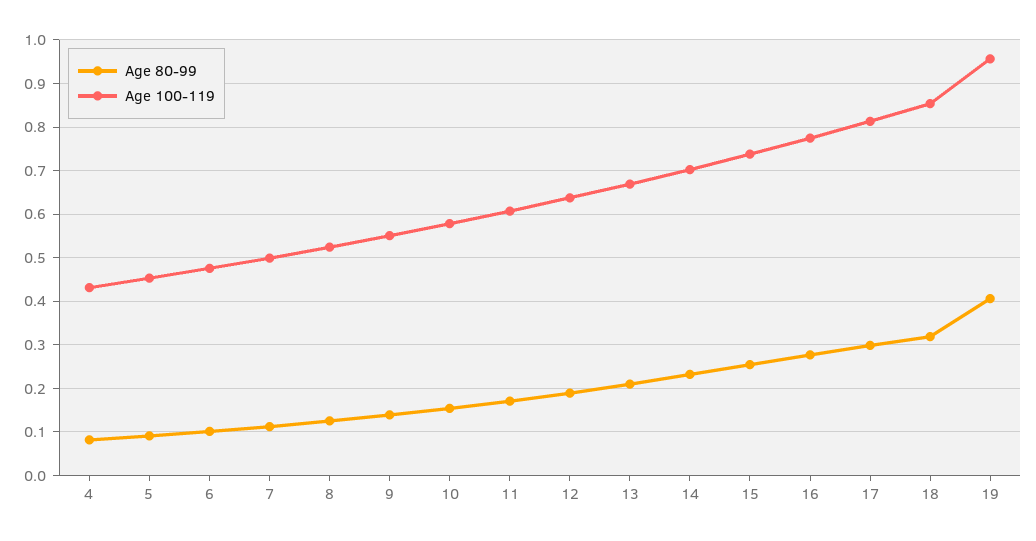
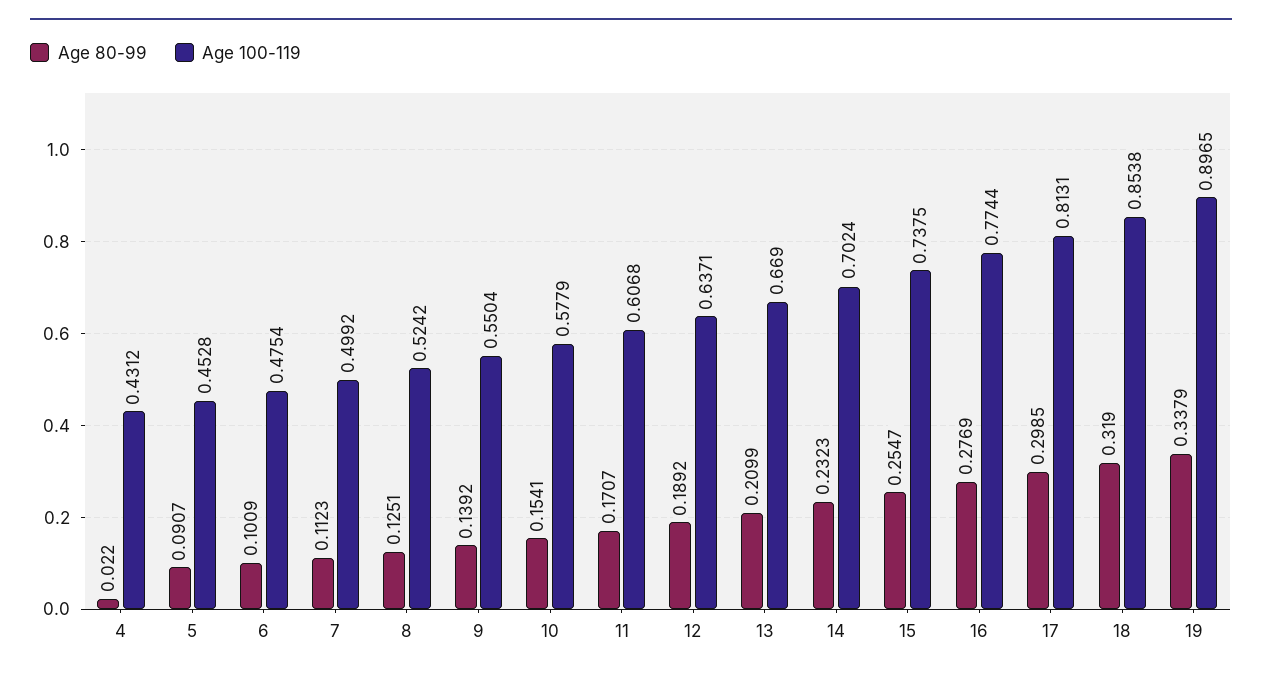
Age 80-99, 4: 0.08 -> 0.022
Age 80-99, 19: 0.4 -> 0.3379
Age 100-119, 19: 0.96 -> 0.8965

